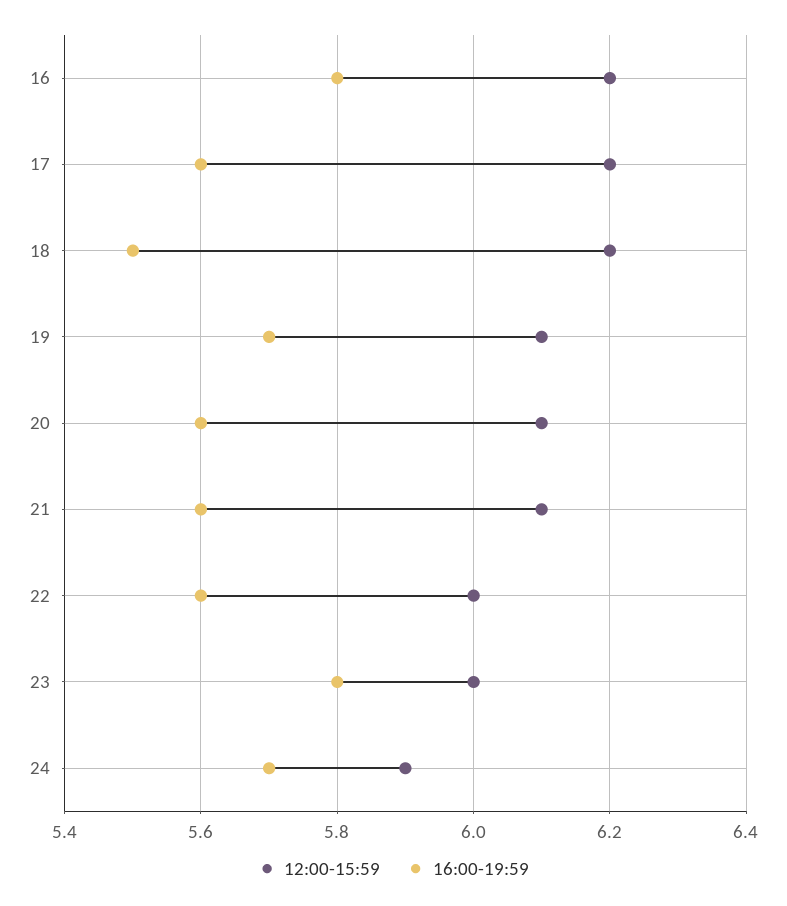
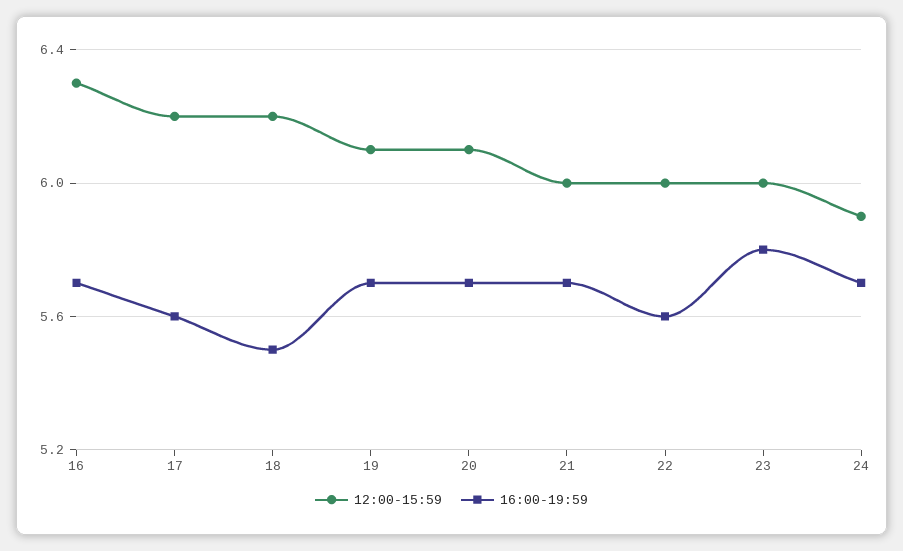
12:00-15:59, 16: 6.2 -> 6.3
16:00-19:59, 16: 5.8 -> 5.7
16:00-19:59, 20: 5.6 -> 5.7
12:00-15:59, 21: 6.1 -> 6
16:00-19:59, 21: 5.6 -> 5.7

